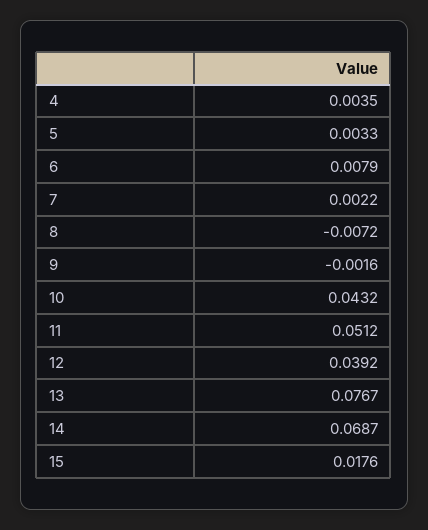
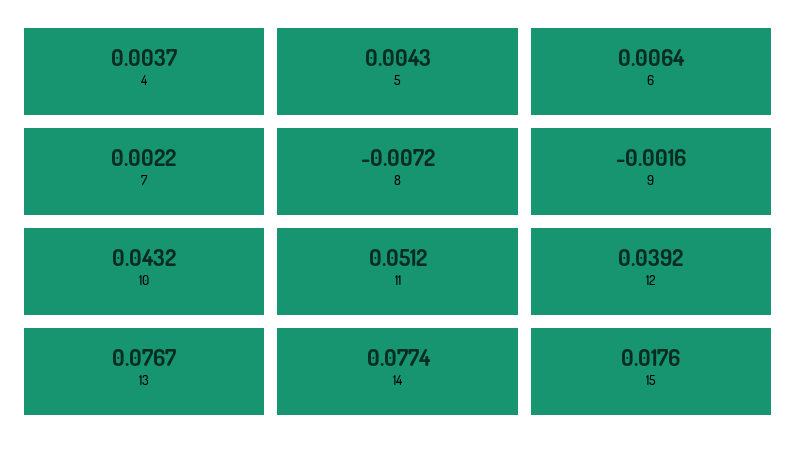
4: 0.0035 -> 0.0037
5: 0.0033 -> 0.0043
6: 0.0079 -> 0.0064
14: 0.0687 -> 0.0774

